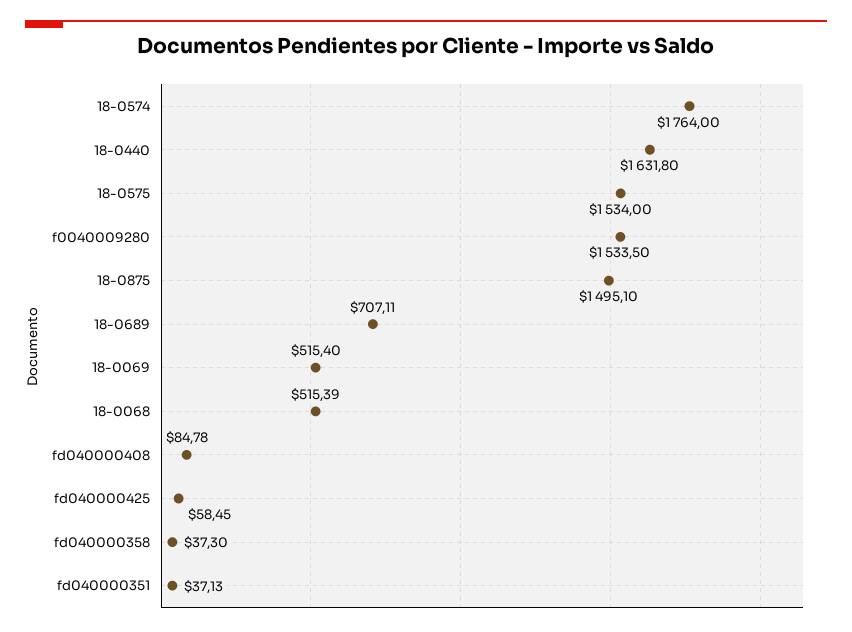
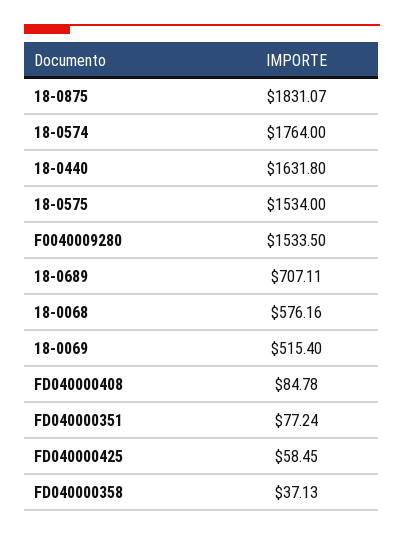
18-0875: 1495.1 -> 1831.07
18-0068: 515.39 -> 576.16
fd040000358: 37.3 -> 37.13
fd040000351: 37.13 -> 77.24

